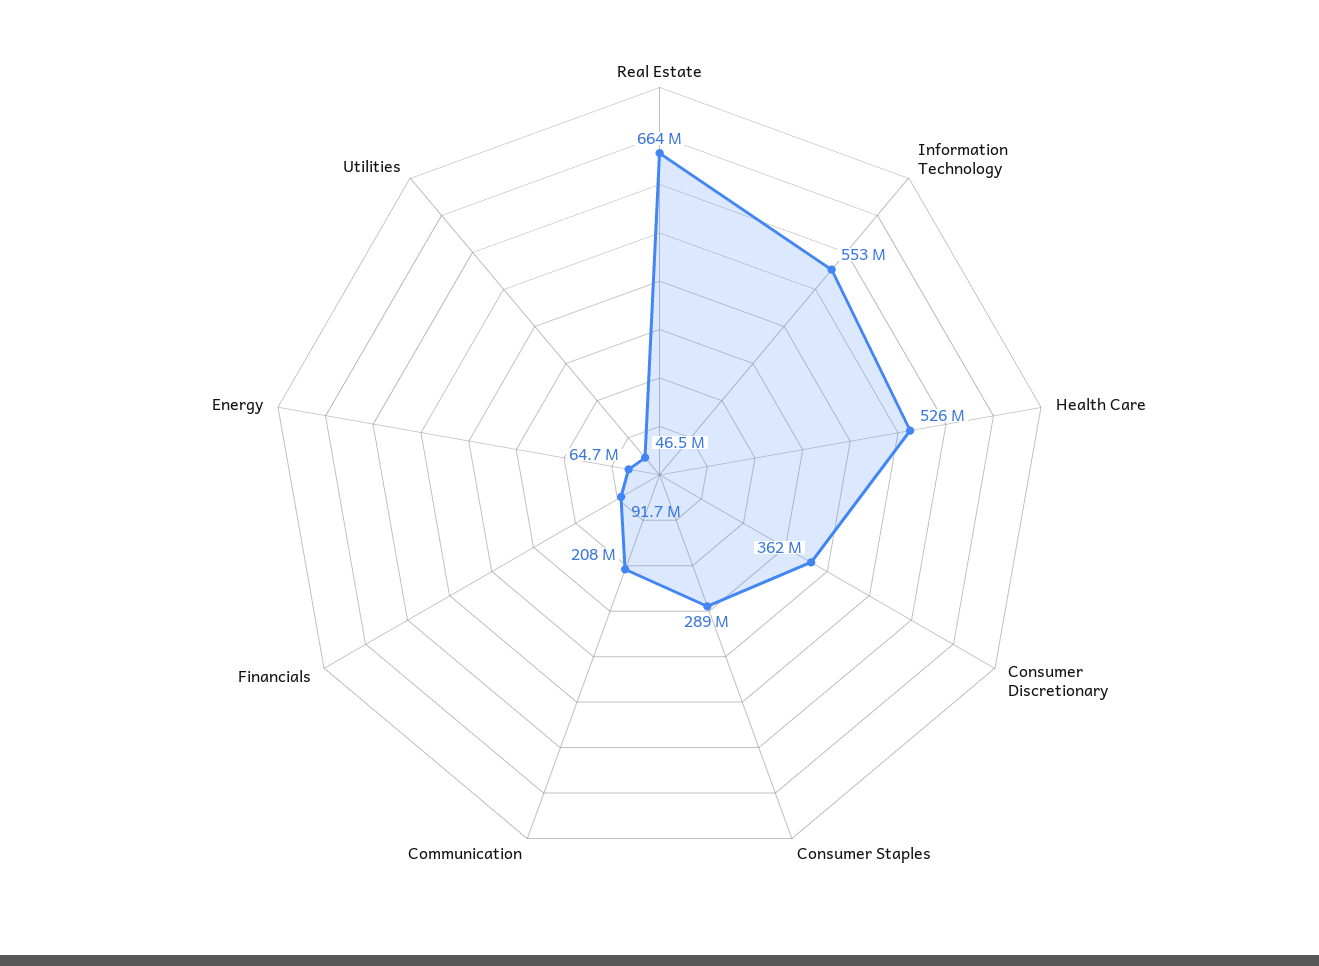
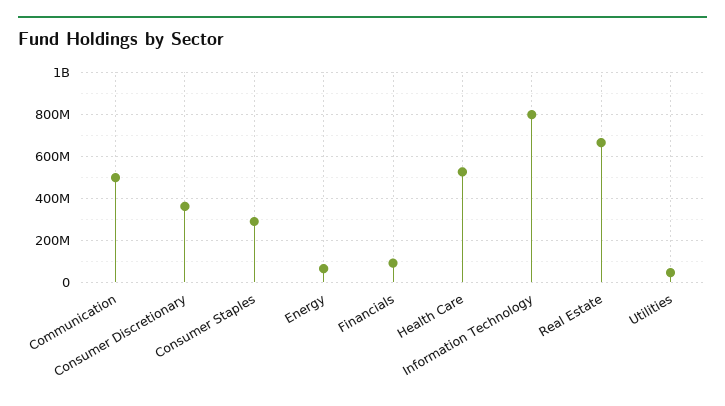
Information Technology: 553000000 -> 800000000
Communication: 208000000 -> 500000000

